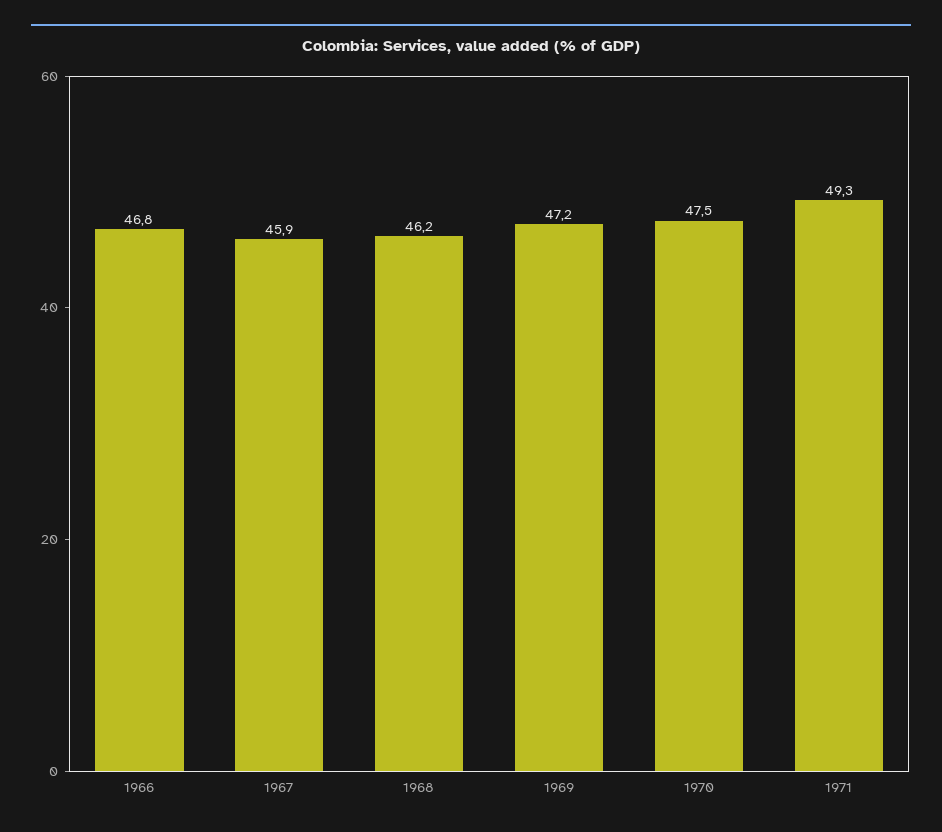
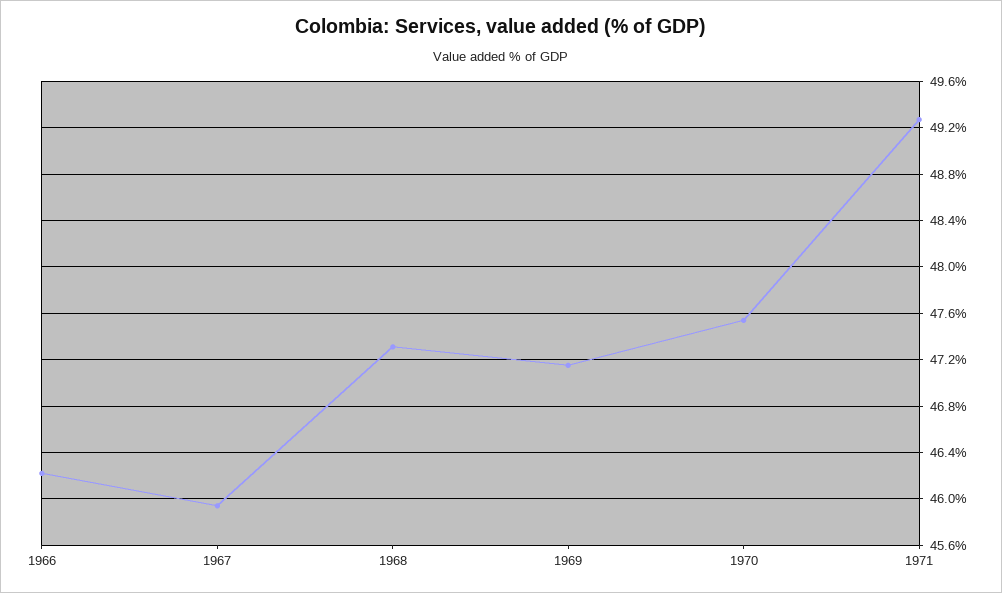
1966: 46.8 -> 46.2
1968: 46.2 -> 47.3

